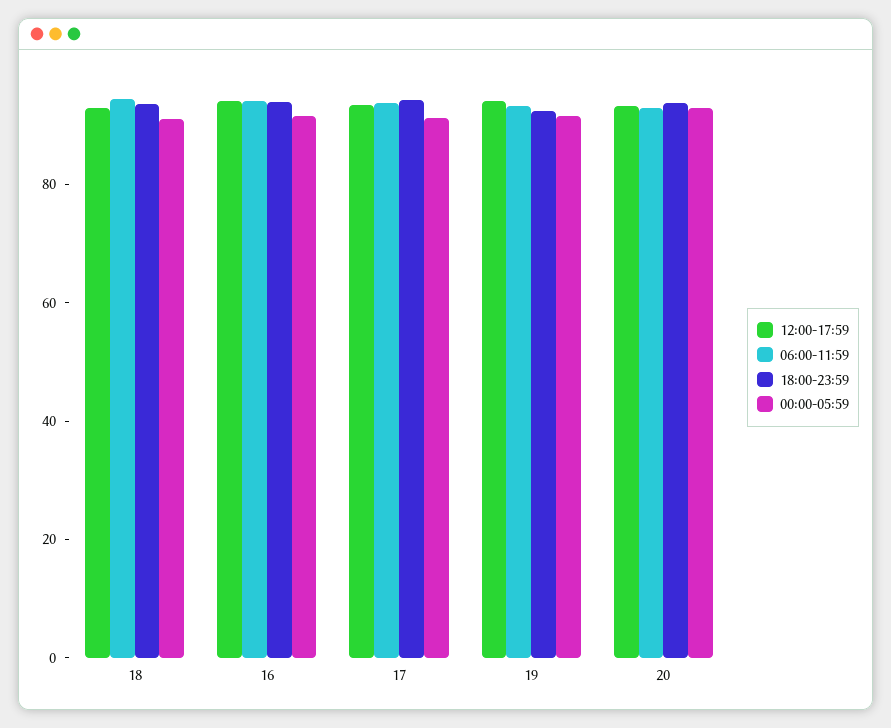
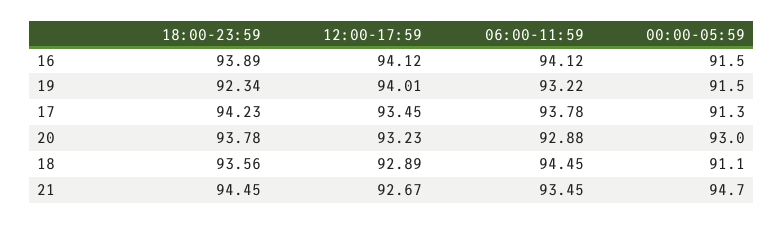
18:00-23:59, 21: none -> 94.45
12:00-17:59, 21: none -> 92.67
06:00-11:59, 21: none -> 93.45
00:00-05:59, 21: none -> 94.7

